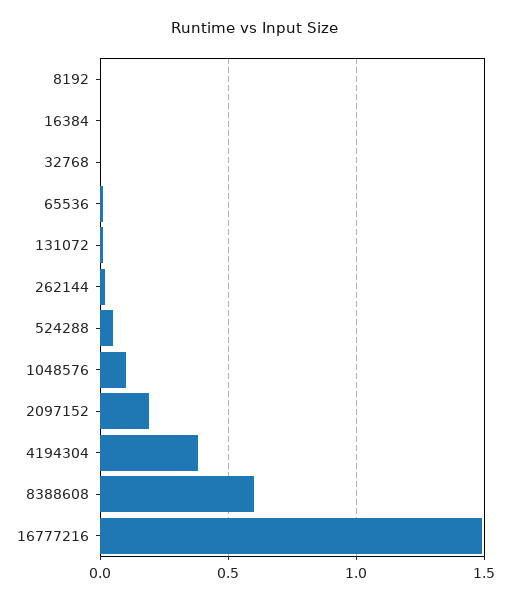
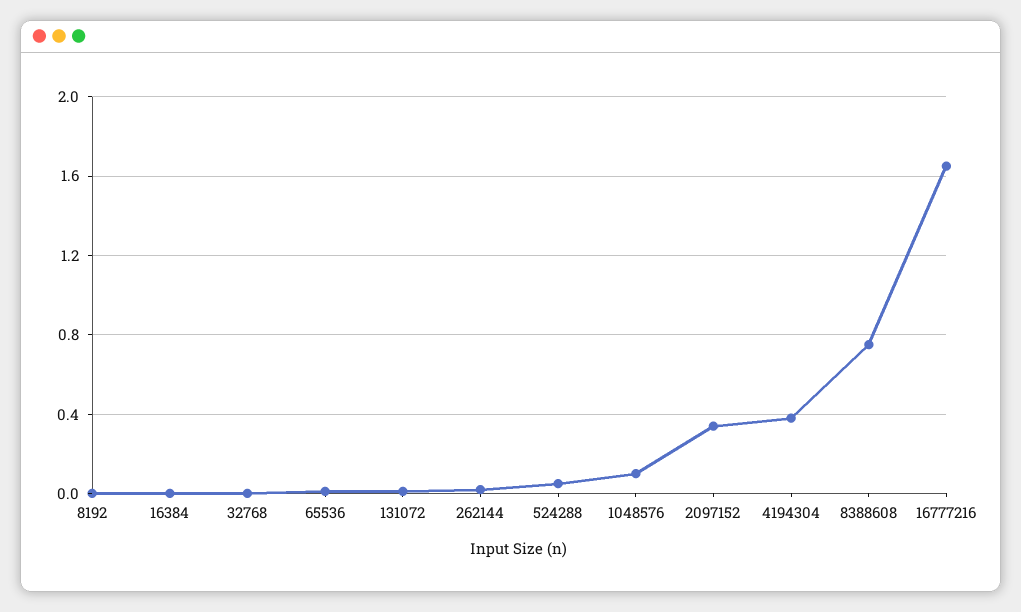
2097152: 0.2 -> 0.35
8388608: 0.6 -> 0.75
16777216: 1.5 -> 1.65

